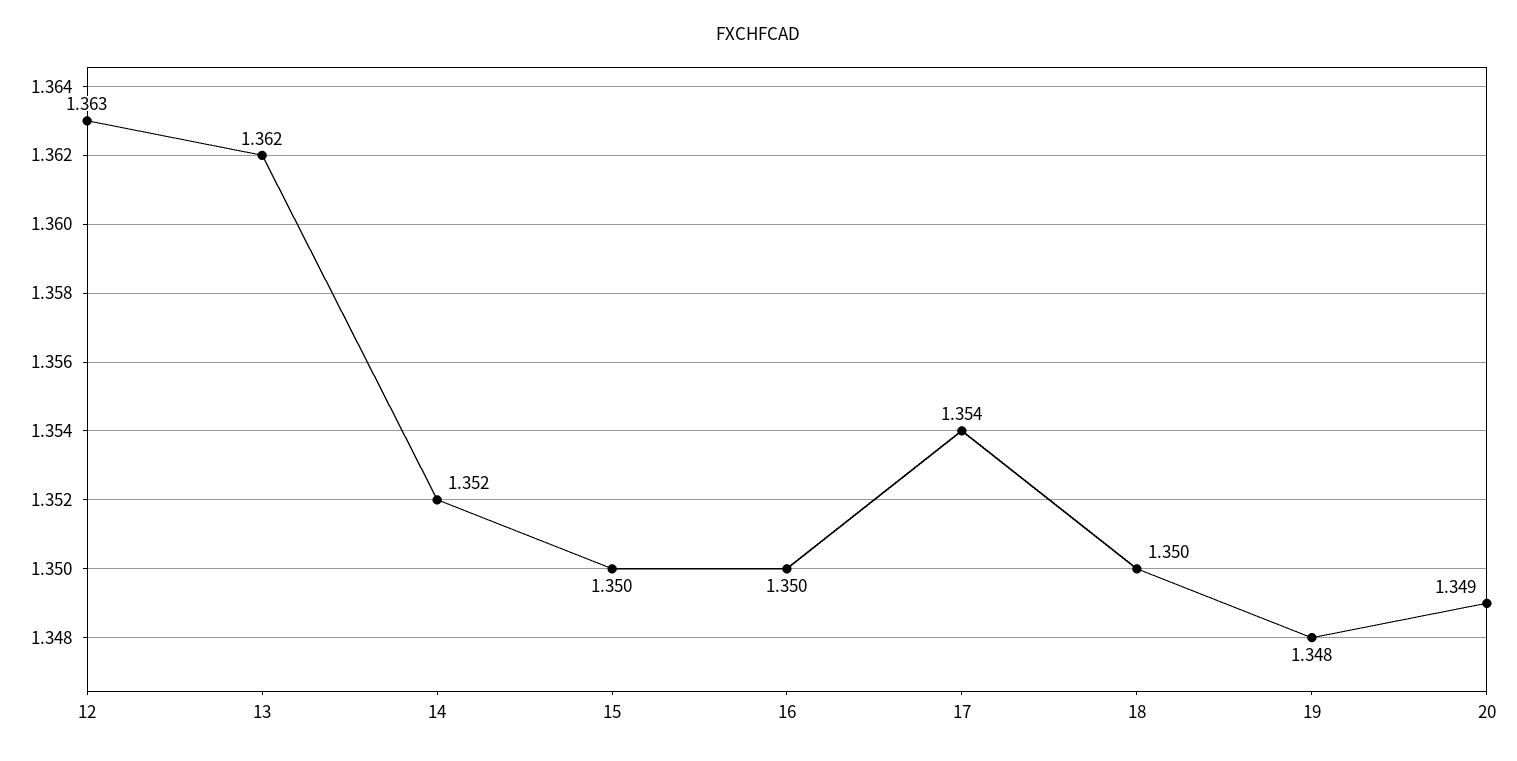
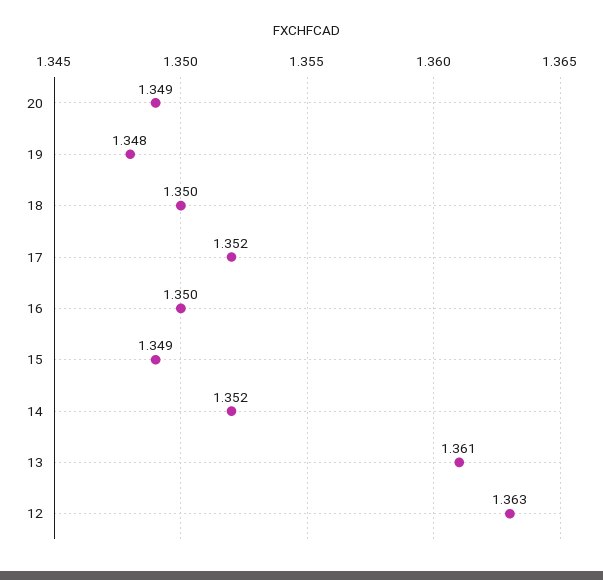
13: 1.362 -> 1.361
15: 1.35 -> 1.349
17: 1.354 -> 1.352

